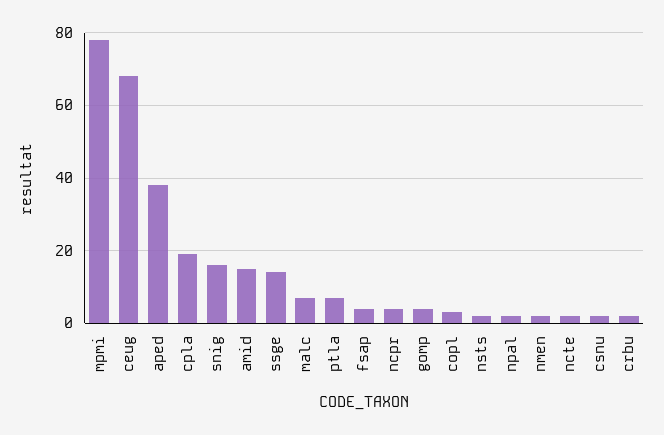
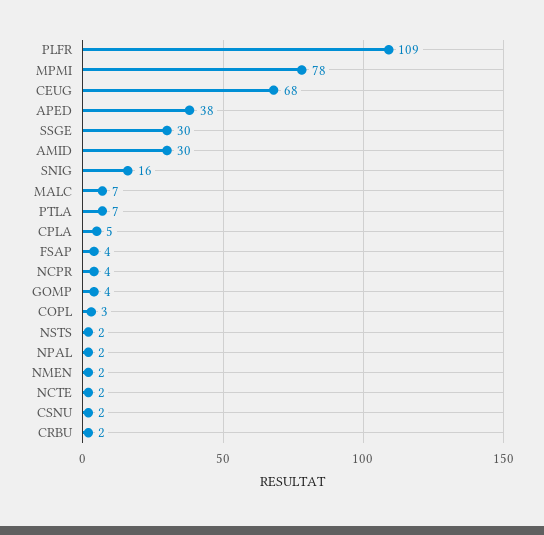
cpla: 20 -> 5
amid: 15 -> 30
ssge: 15 -> 30
PLFR: none -> 109

